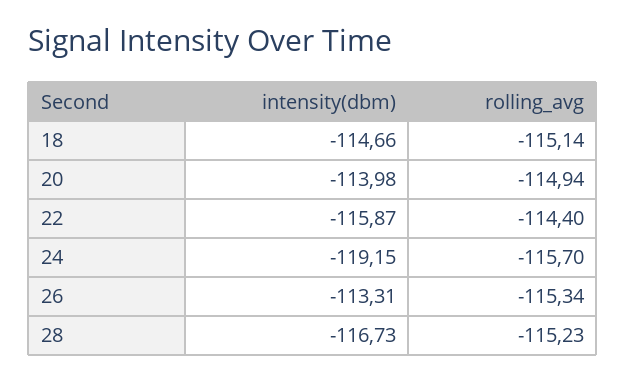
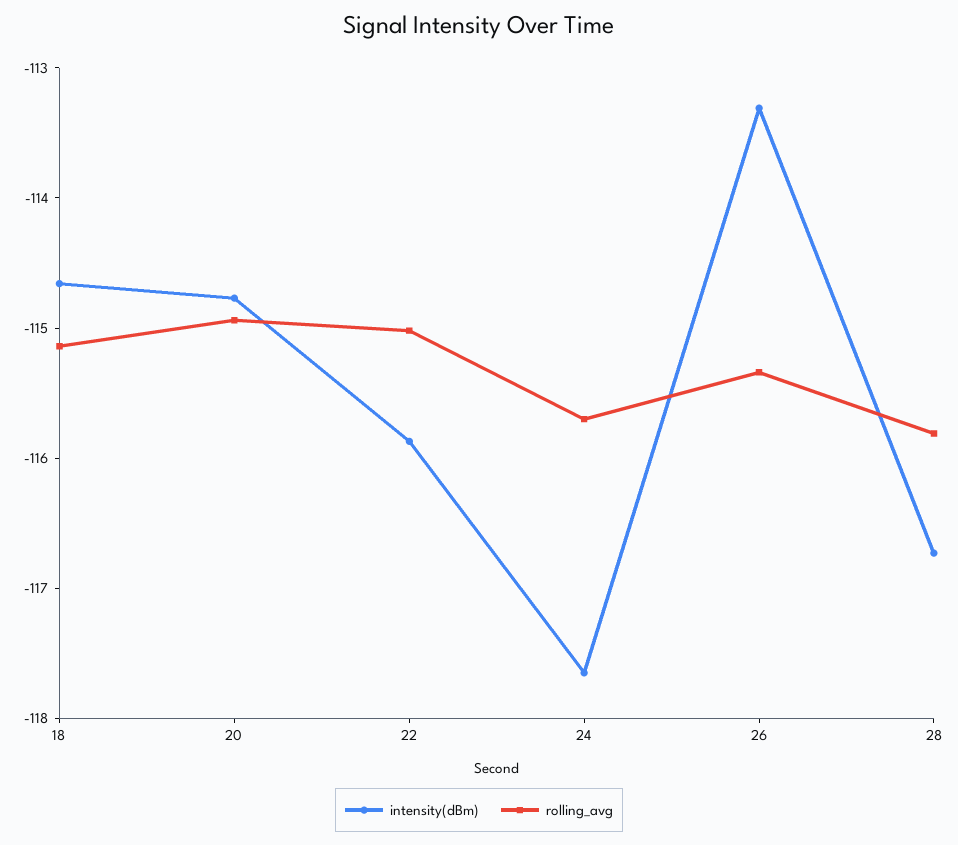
intensity(dbm), 20: -113.98 -> -114.8
rolling_avg, 22: -114.4 -> -115
intensity(dbm), 24: -119.15 -> -117.6
rolling_avg, 28: -115.23 -> -115.8

